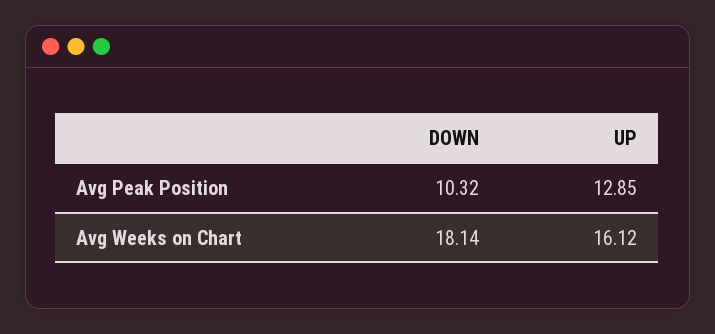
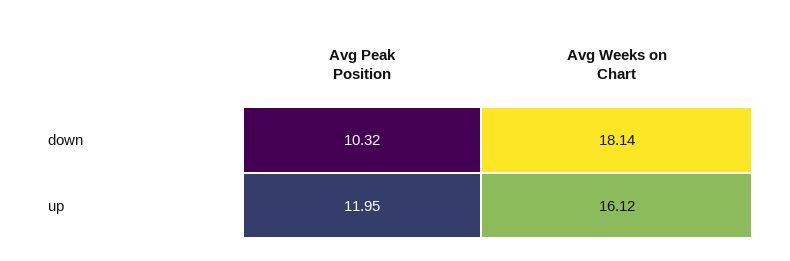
UP, Avg Peak Position: 12.85 -> 11.95

